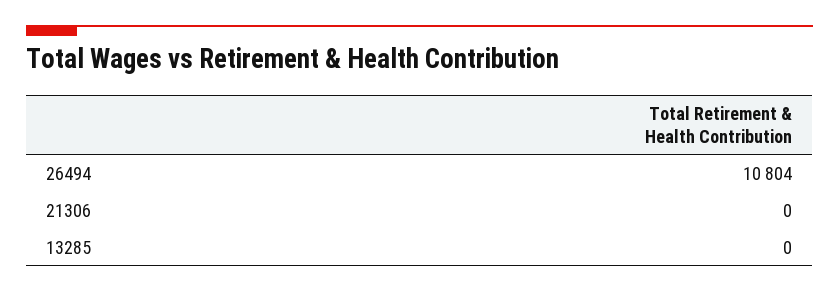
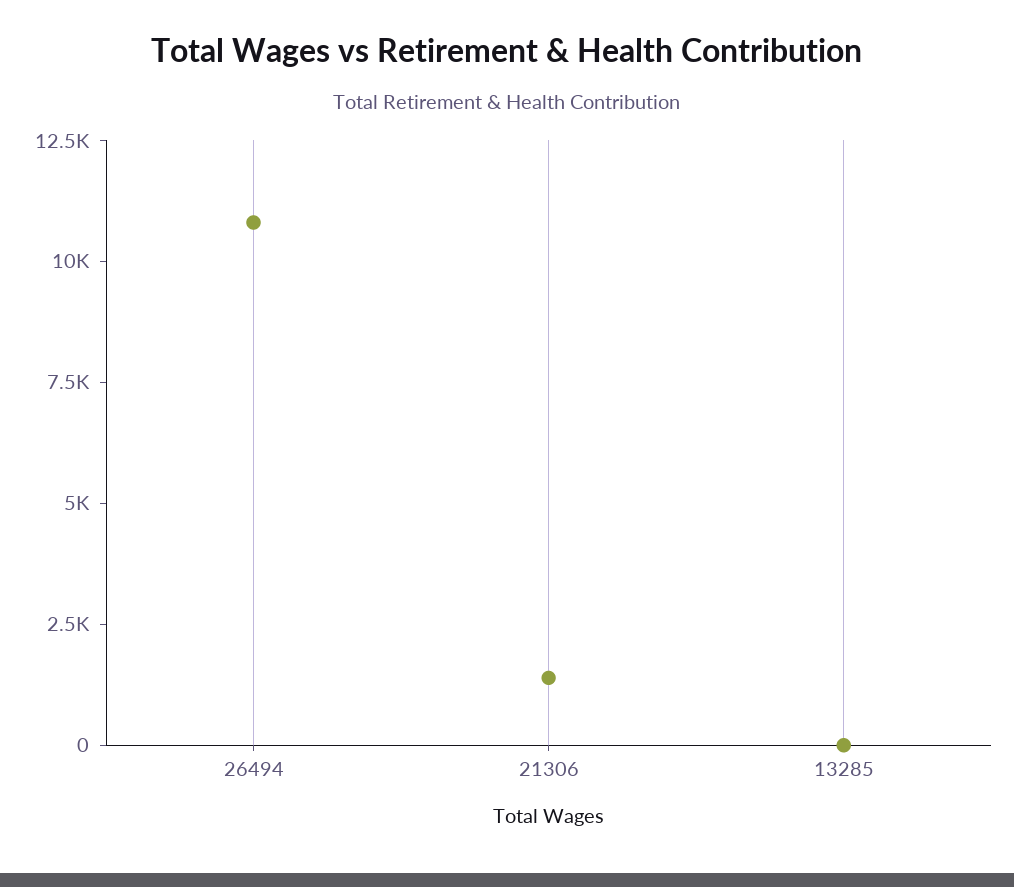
21306: 0 -> 1500

